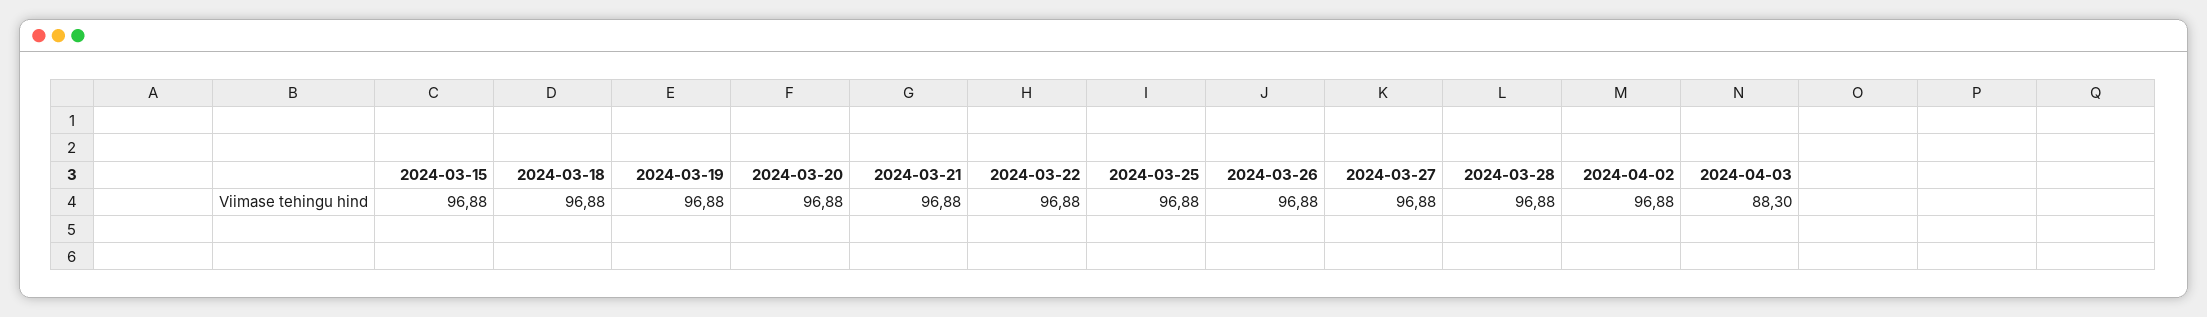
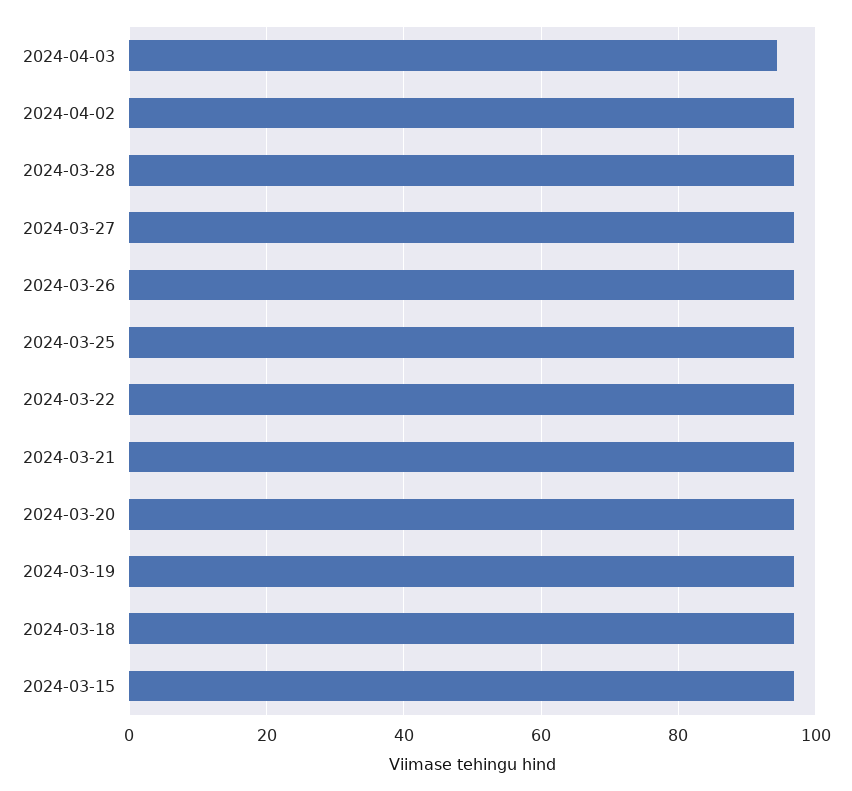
2024-04-03: 88.3 -> 94

